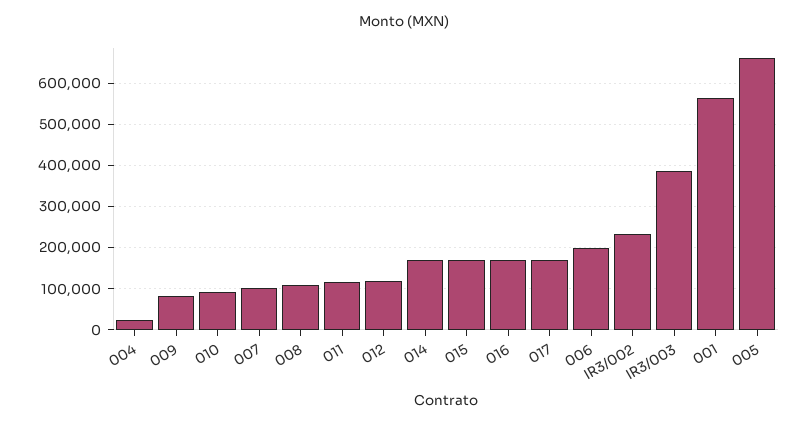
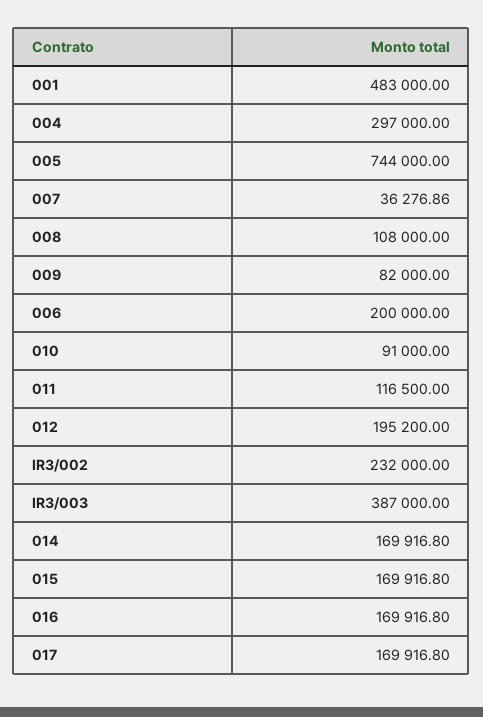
004: 20000 -> 297000
007: 100000 -> 36276.86
012: 120000 -> 195200
001: 560000 -> 483000
005: 660000 -> 744000

